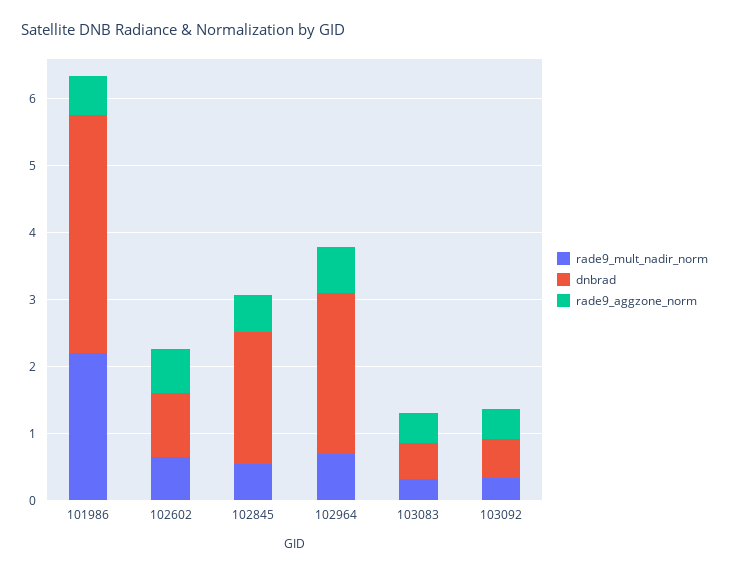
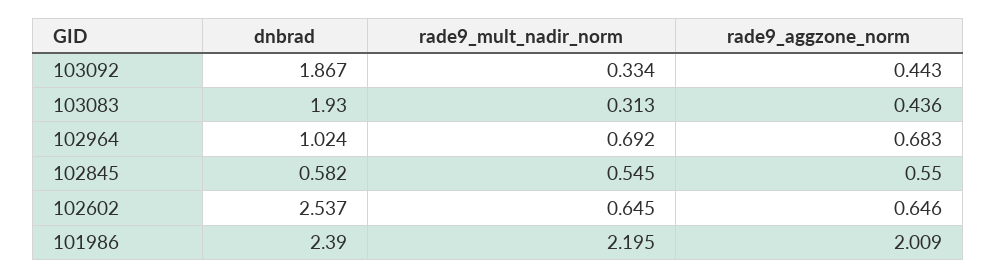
dnbrad, 101986: 3.6 -> 2.39
rade9_aggzone_norm, 101986: 0.6 -> 2.009
dnbrad, 102602: 1 -> 2.537
dnbrad, 102845: 2 -> 0.582
dnbrad, 102964: 2.4 -> 1.024
dnbrad, 103083: 0.6 -> 1.93
dnbrad, 103092: 0.6 -> 1.867

